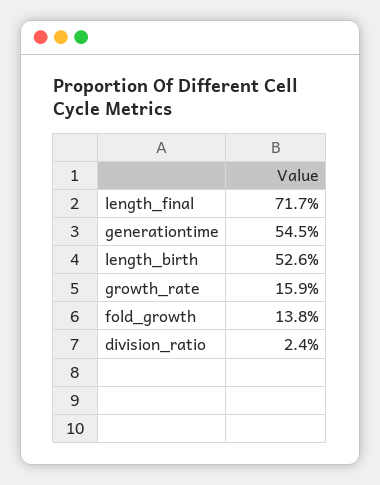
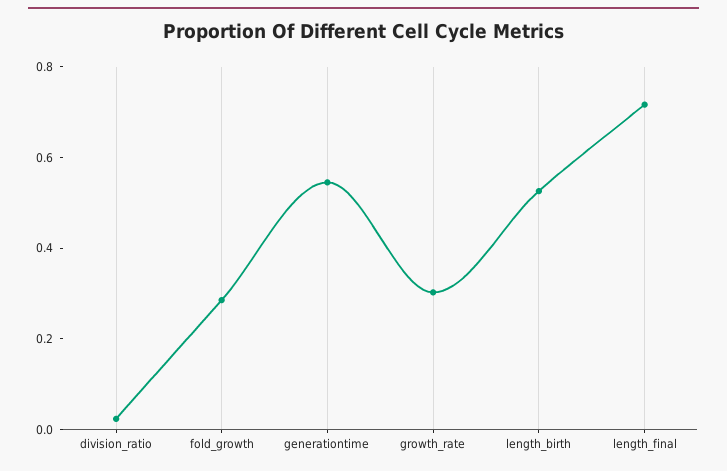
growth_rate: 0.159 -> 0.3
fold_growth: 0.138 -> 0.3

